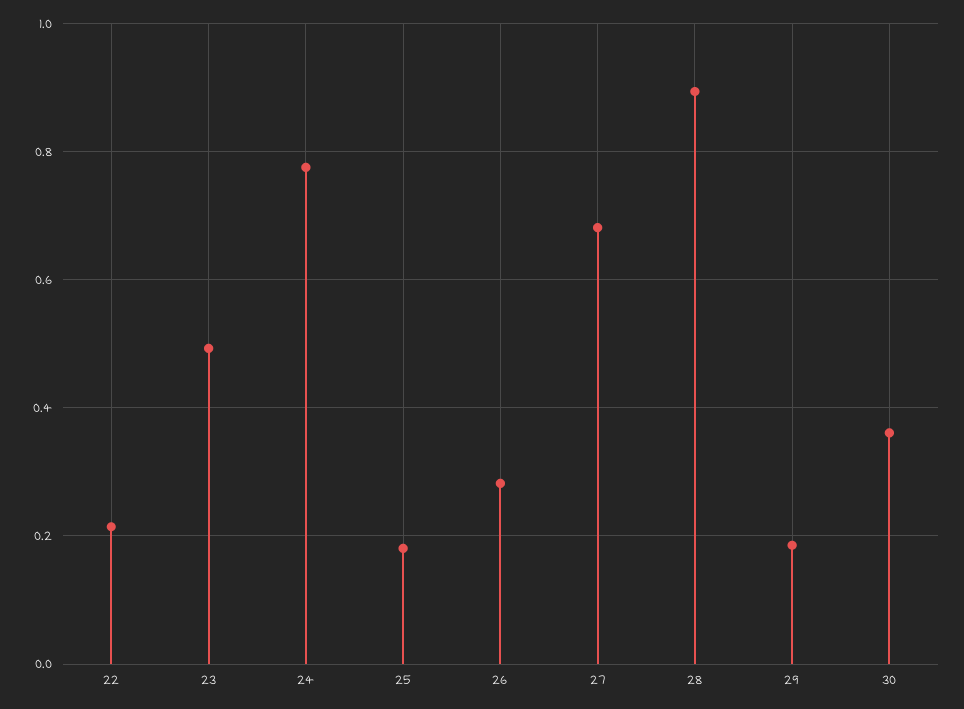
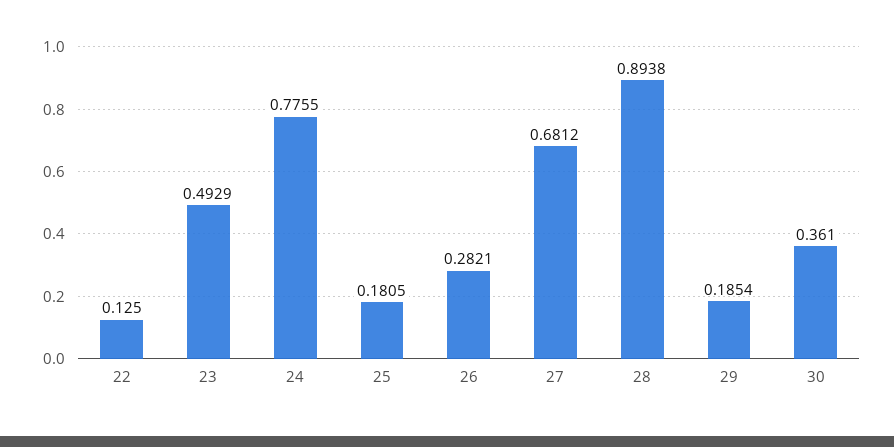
22: 0.22 -> 0.125

